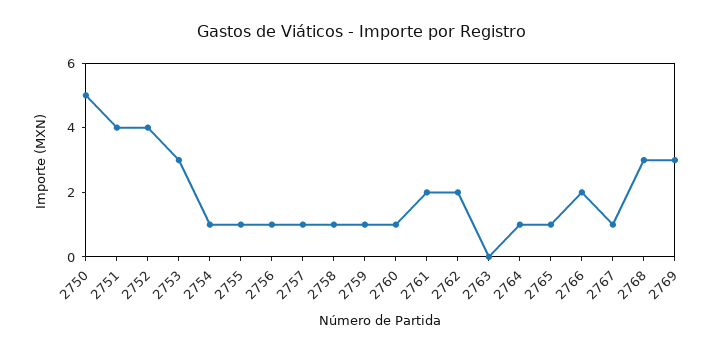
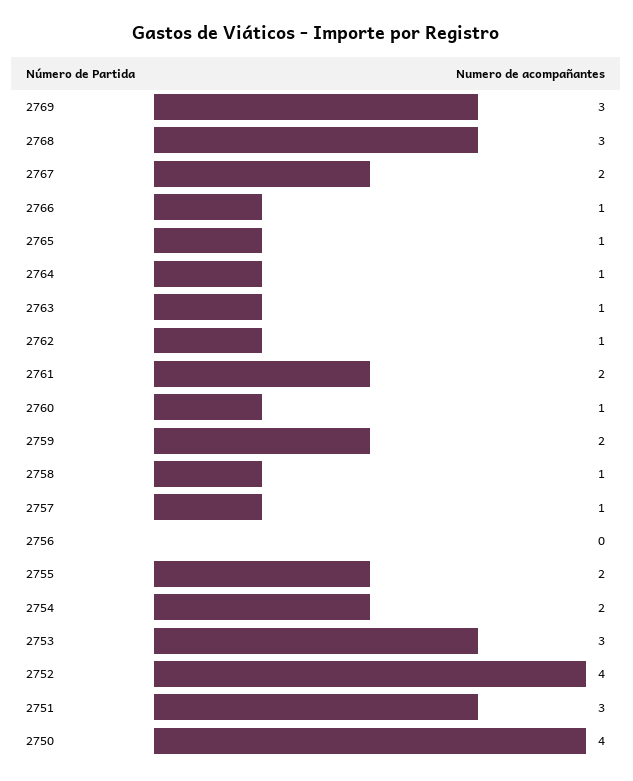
2750: 5 -> 4
2751: 4 -> 3
2754: 1 -> 2
2755: 1 -> 2
2756: 1 -> 0
2759: 1 -> 2
2762: 2 -> 1
2763: 0 -> 1
2766: 2 -> 1
2767: 1 -> 2

